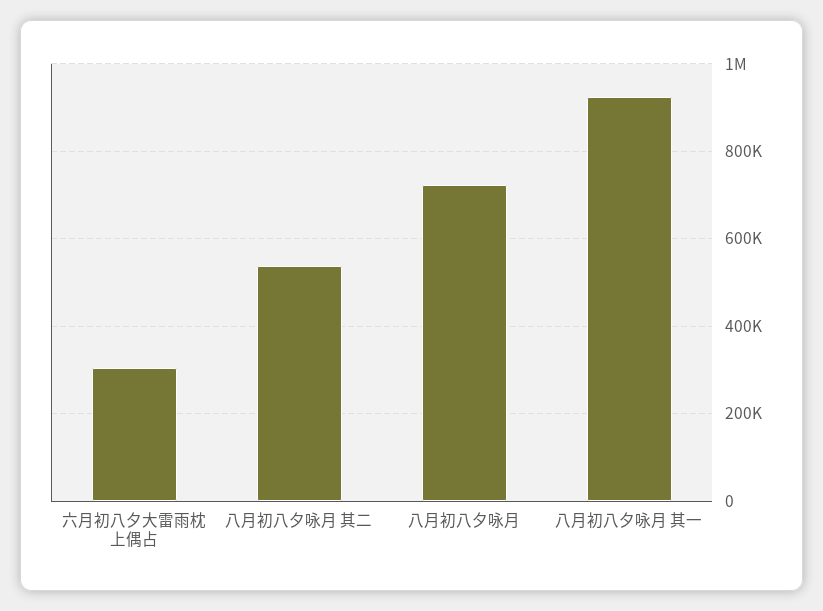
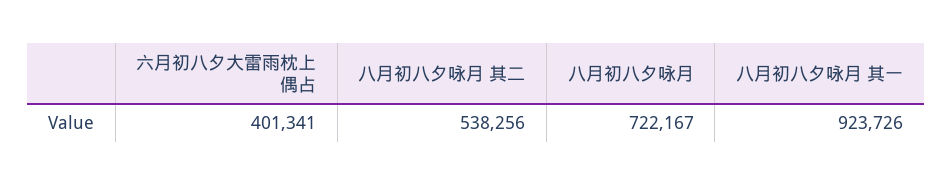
六月初八夕大雷雨枕上偶占: 300000 -> 401341

